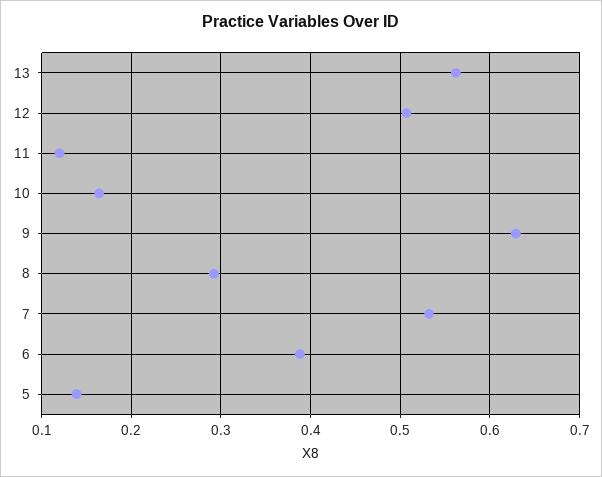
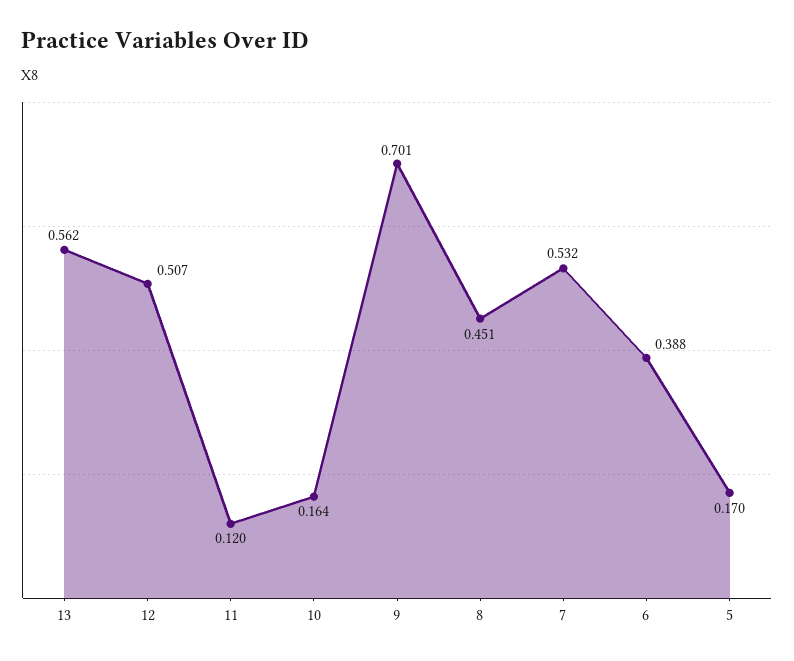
9: 0.63 -> 0.701
8: 0.29 -> 0.451
5: 0.14 -> 0.17

